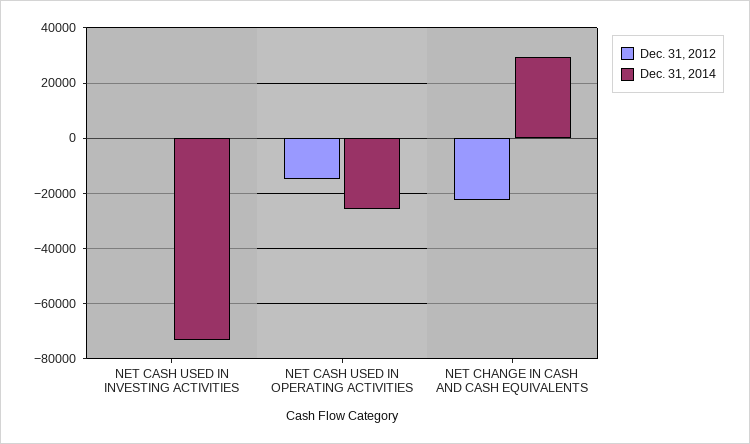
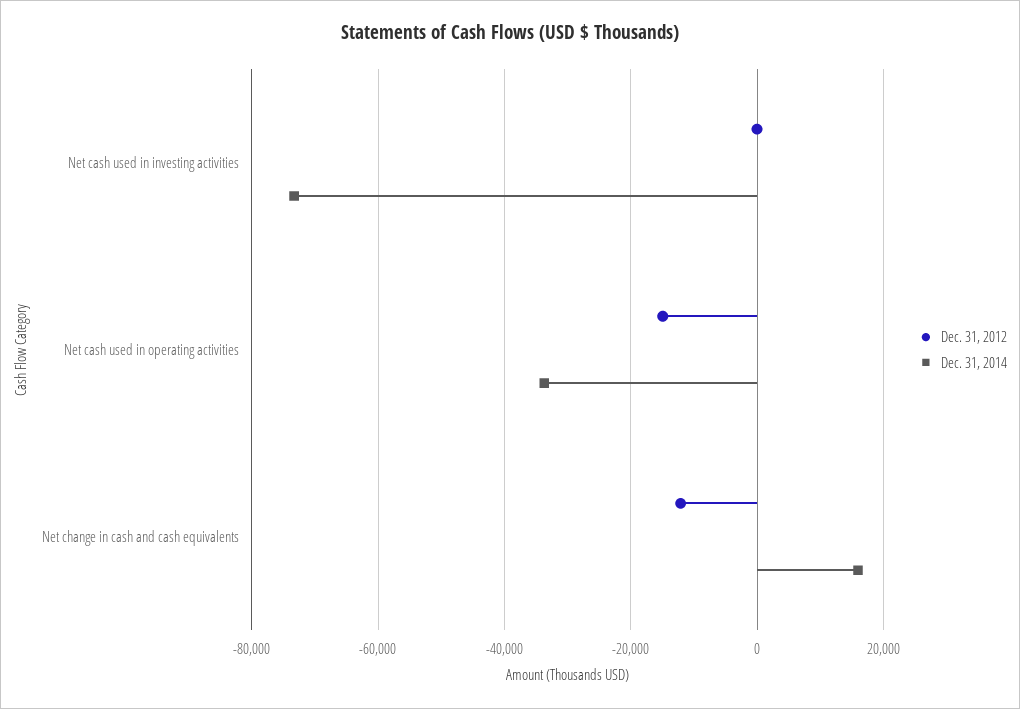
Dec. 31, 2014, NET CASH USED IN OPERATING ACTIVITIES: -25000 -> -34000
Dec. 31, 2012, NET CHANGE IN CASH AND CASH EQUIVALENTS: -22500 -> -12000
Dec. 31, 2014, NET CHANGE IN CASH AND CASH EQUIVALENTS: 30000 -> 16000

